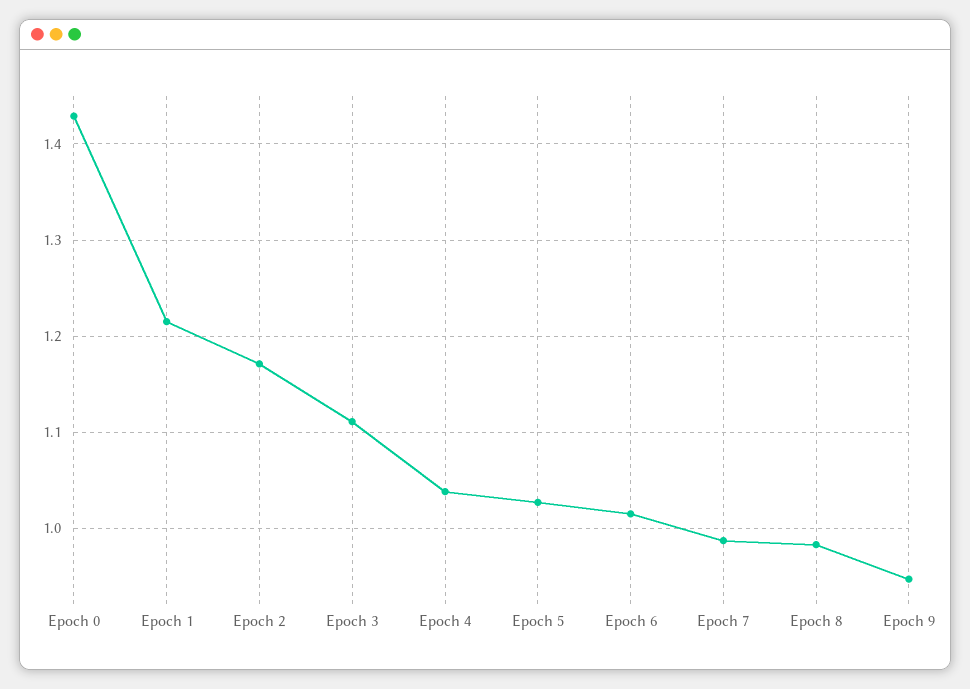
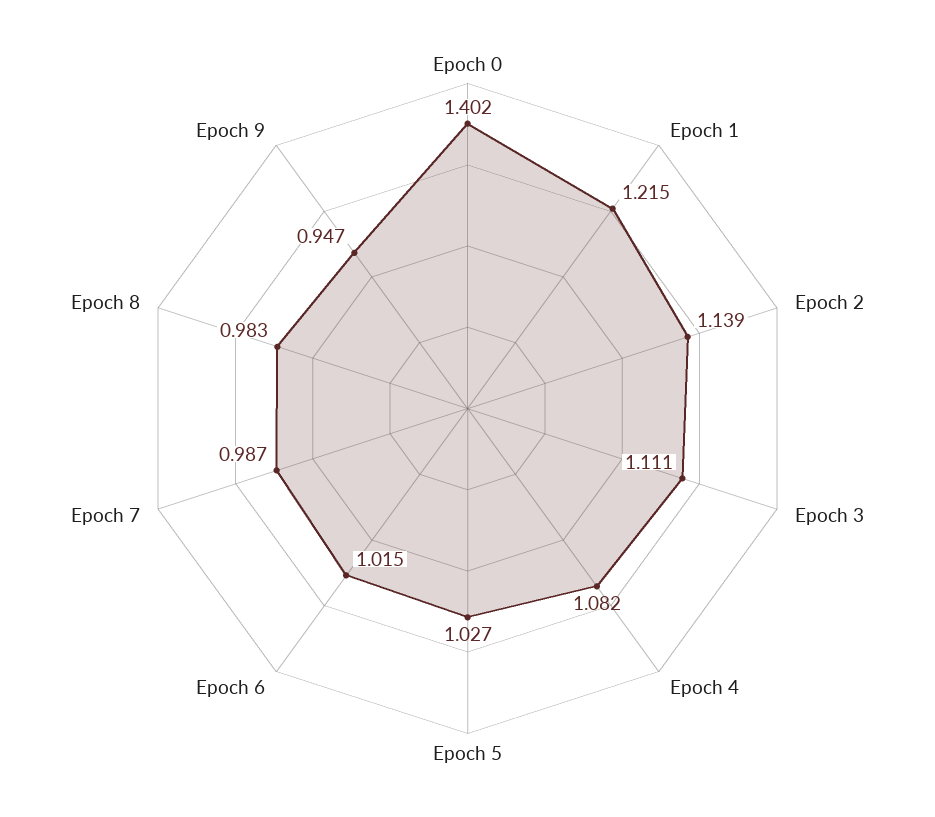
Epoch 0: 1.43 -> 1.402
Epoch 2: 1.17 -> 1.139
Epoch 4: 1.04 -> 1.082

